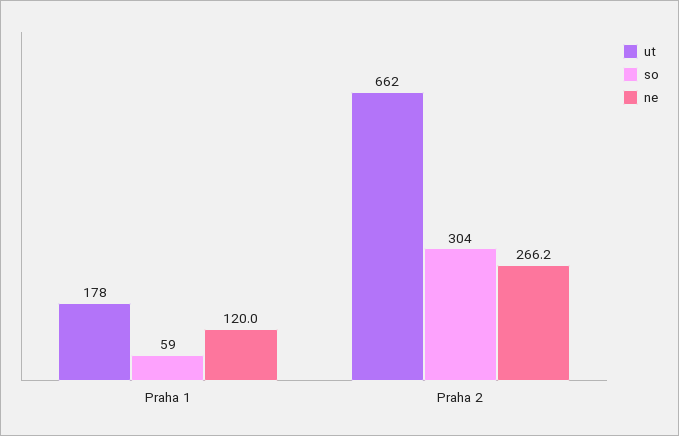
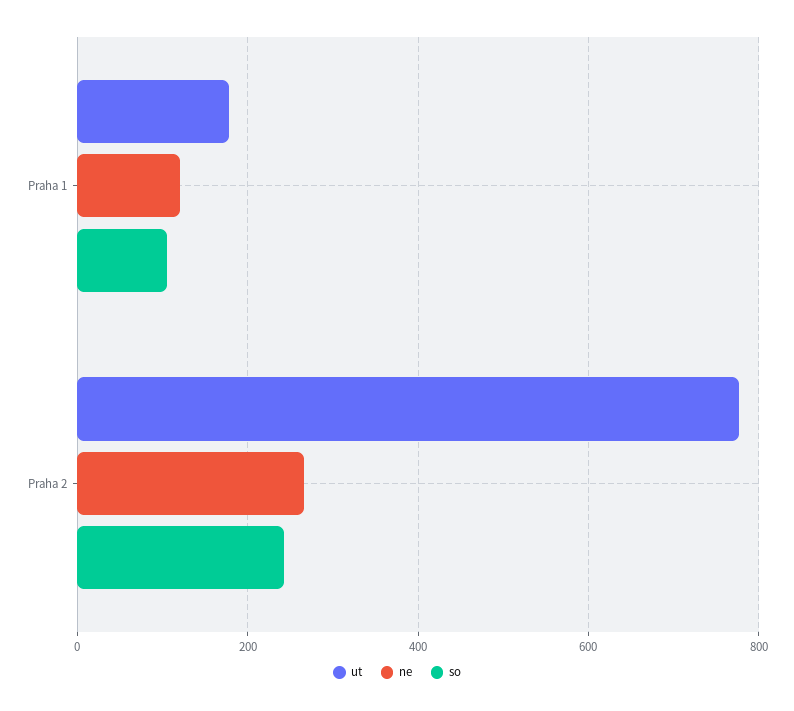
so, Praha 1: 59 -> 100
ut, Praha 2: 662 -> 780
so, Praha 2: 304 -> 240

